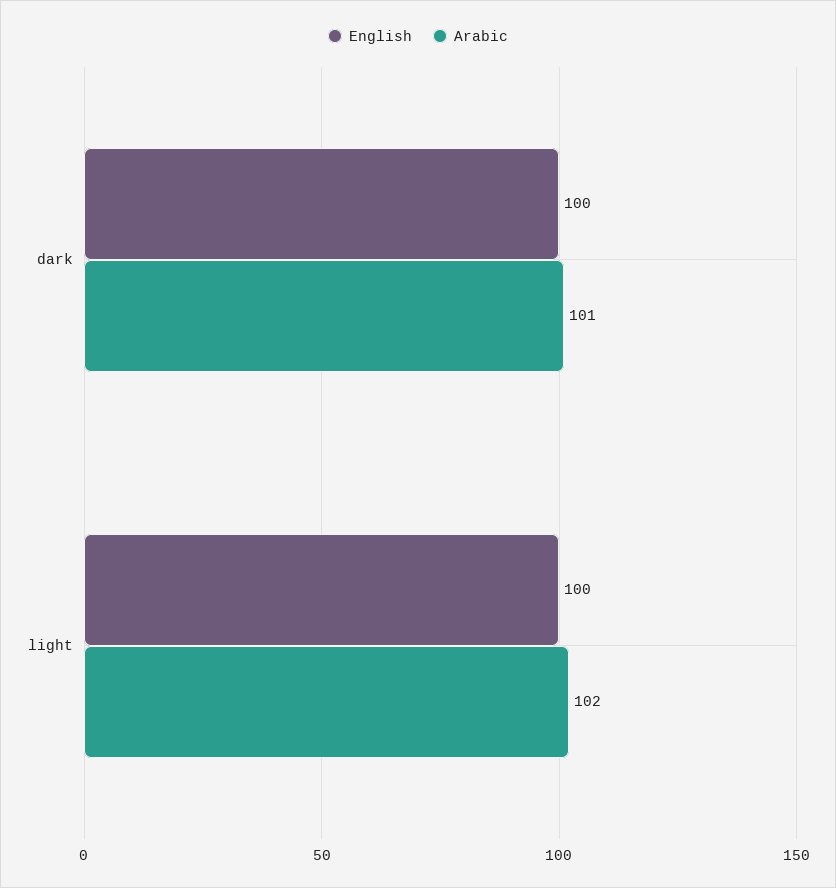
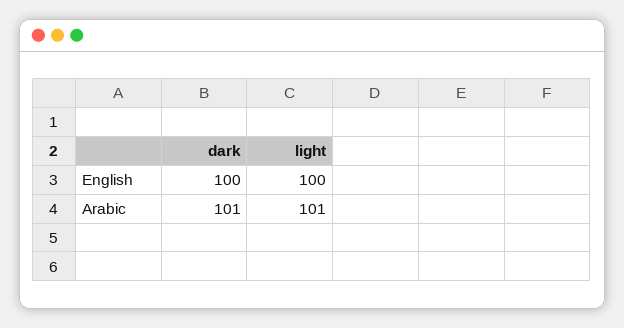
Arabic, light: 102 -> 101

